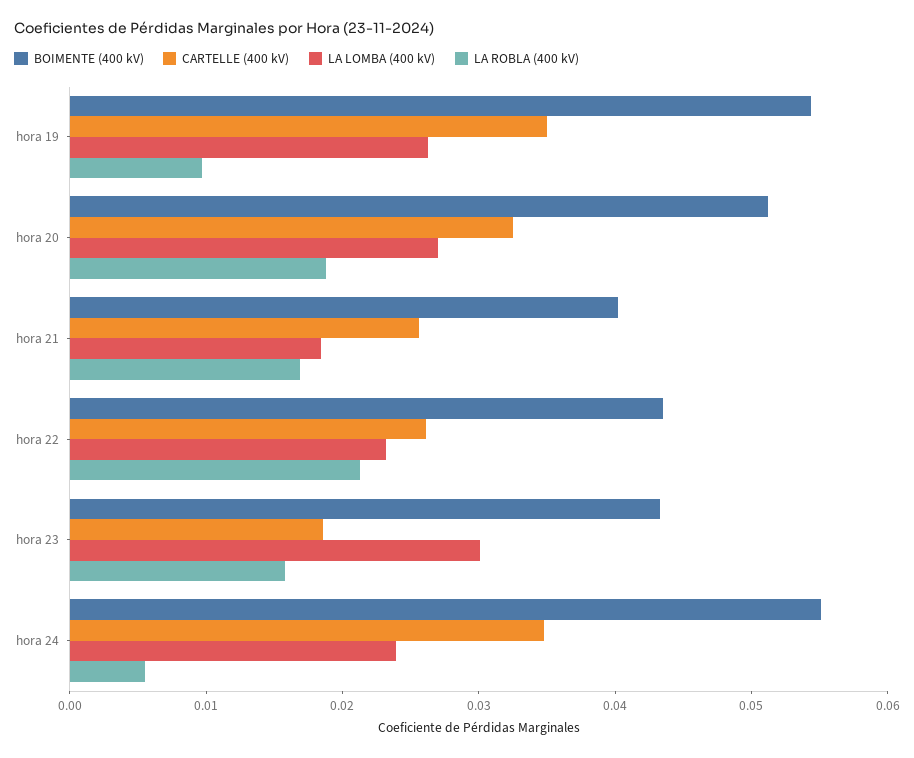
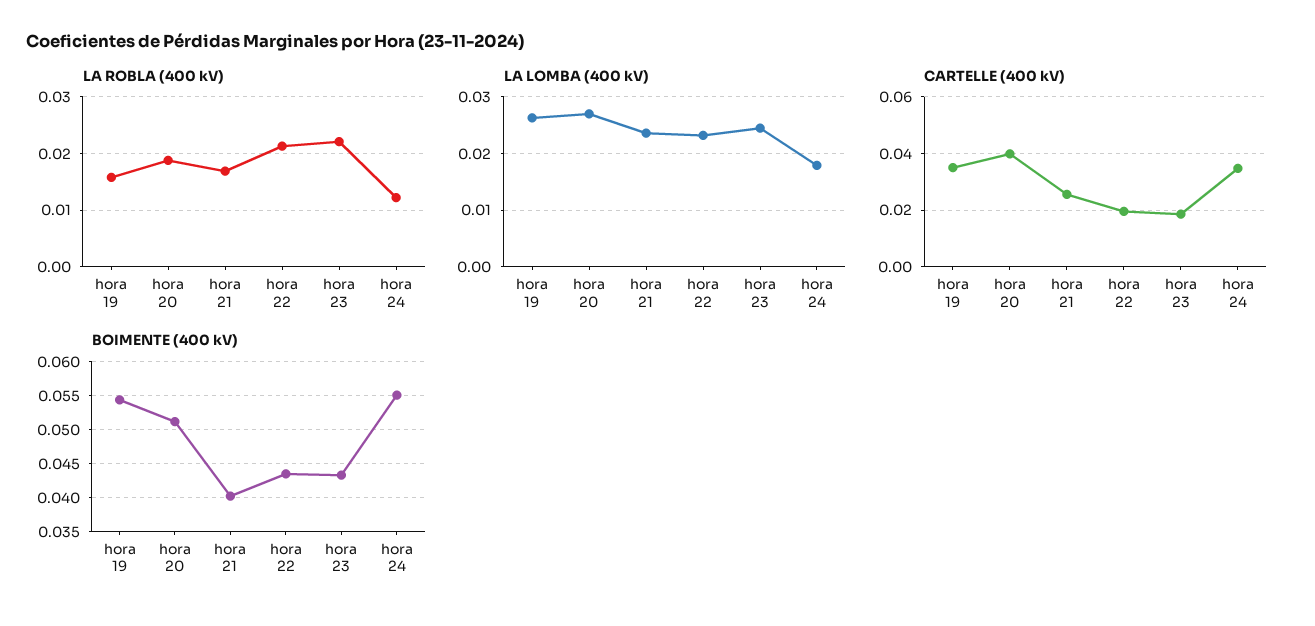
LA ROBLA (400 kV), hora 19: 0.01 -> 0.016
CARTELLE (400 kV), hora 20: 0.032 -> 0.04
LA LOMBA (400 kV), hora 21: 0.018 -> 0.024
CARTELLE (400 kV), hora 22: 0.026 -> 0.02
LA LOMBA (400 kV), hora 23: 0.03 -> 0.024
LA ROBLA (400 kV), hora 23: 0.016 -> 0.022
LA LOMBA (400 kV), hora 24: 0.024 -> 0.018
LA ROBLA (400 kV), hora 24: 0.006 -> 0.012

